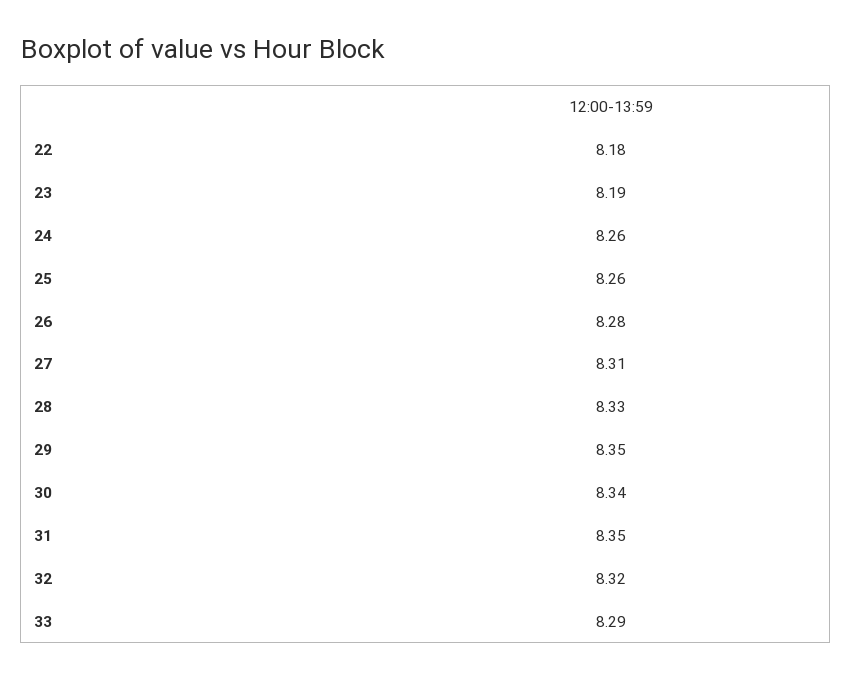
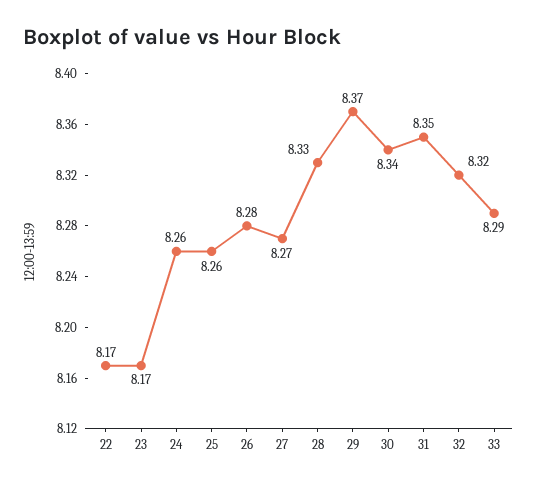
22: 8.18 -> 8.17
23: 8.19 -> 8.17
27: 8.31 -> 8.27
29: 8.35 -> 8.37

